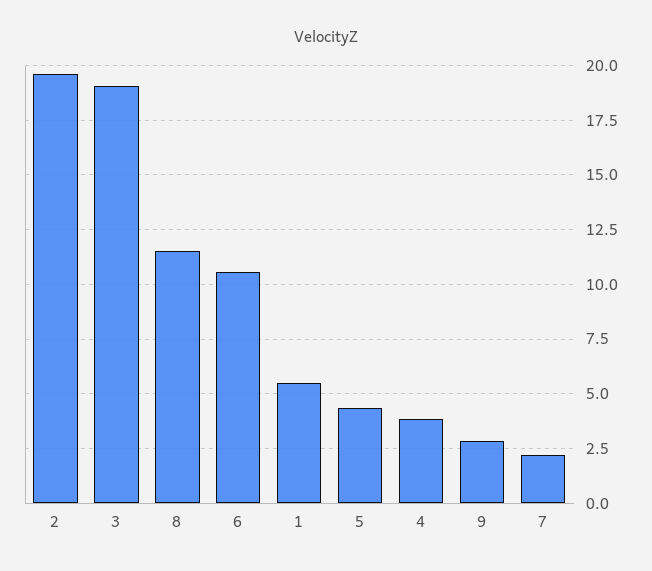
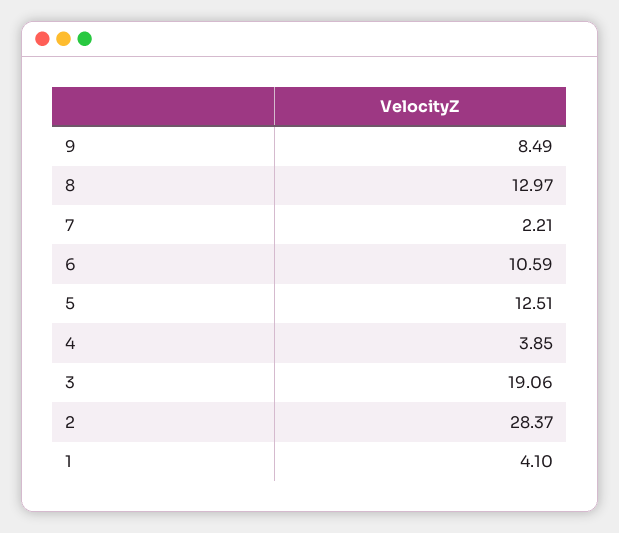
2: 19.5 -> 28.37
8: 11.5 -> 12.97
1: 5.5 -> 4.1
5: 4.5 -> 12.51
9: 3 -> 8.49

